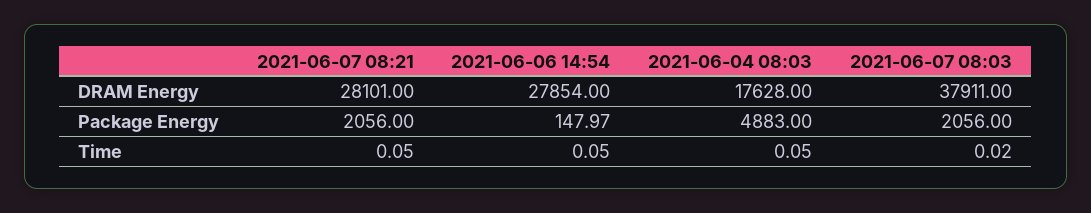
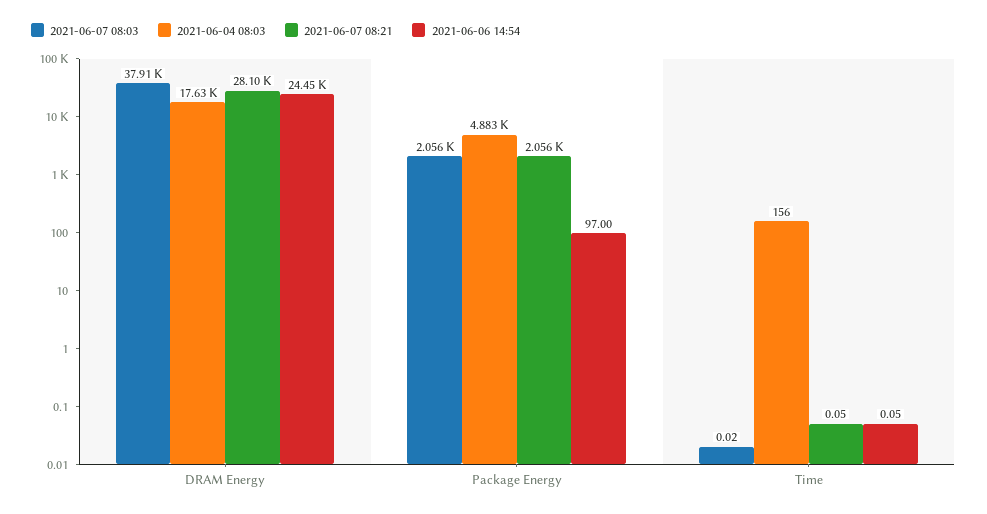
2021-06-06 14:54, DRAM Energy: 27854 -> 24450
2021-06-06 14:54, Package Energy: 147.97 -> 97
2021-06-04 08:03, Time: 0.05 -> 156

